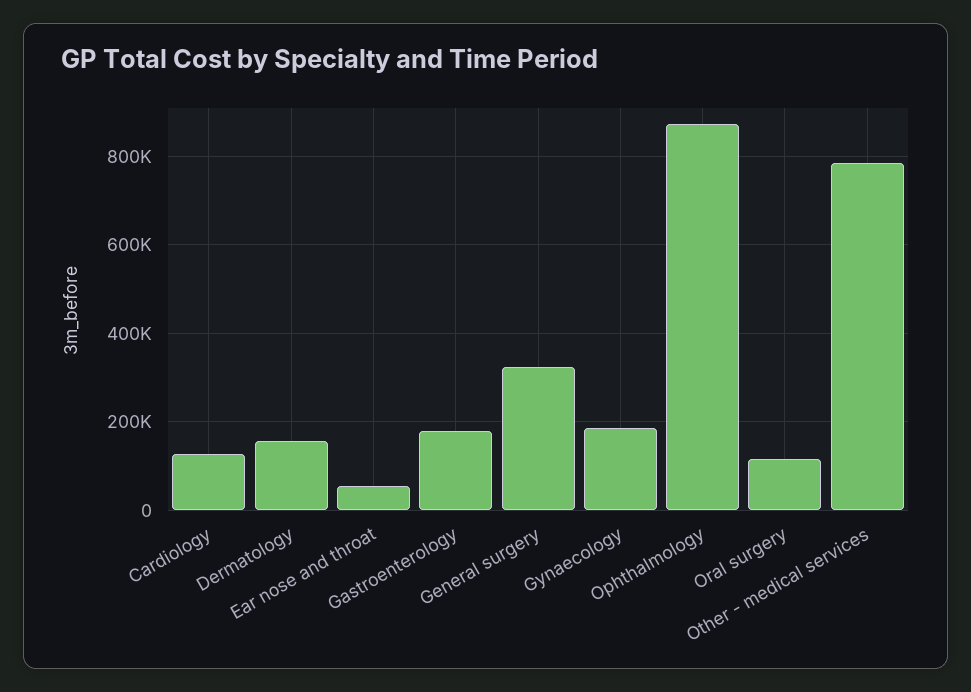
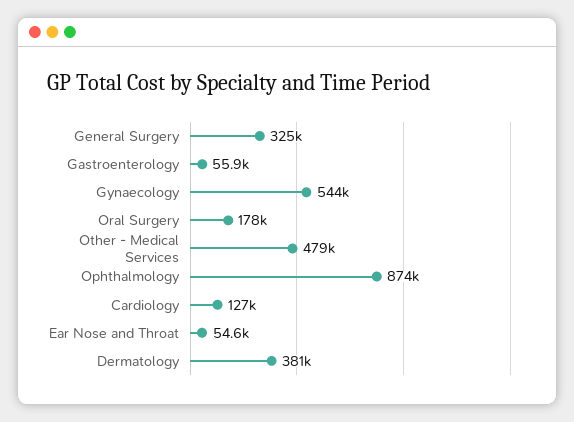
Dermatology: 160000 -> 381000
Gastroenterology: 180000 -> 55900
Gynaecology: 180000 -> 544000
Oral surgery: 120000 -> 178000
Other - medical services: 780000 -> 479000

